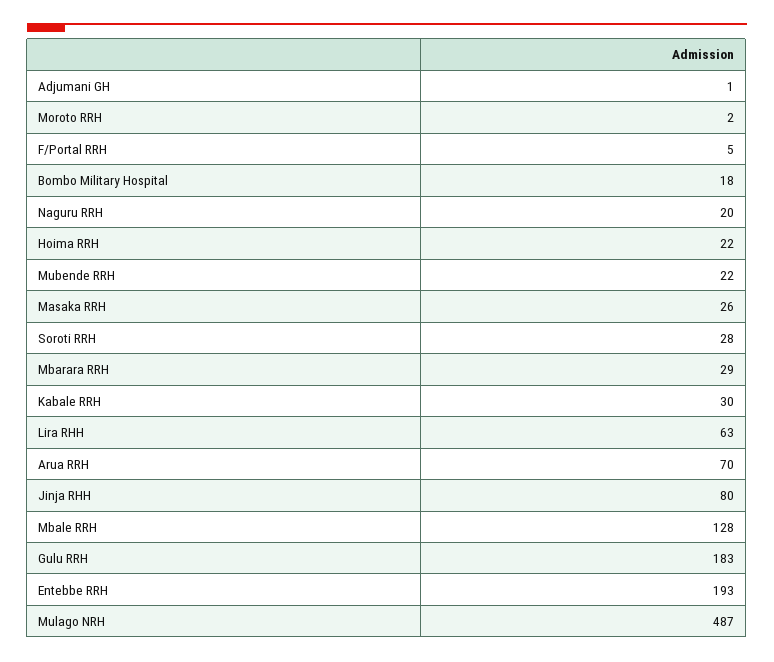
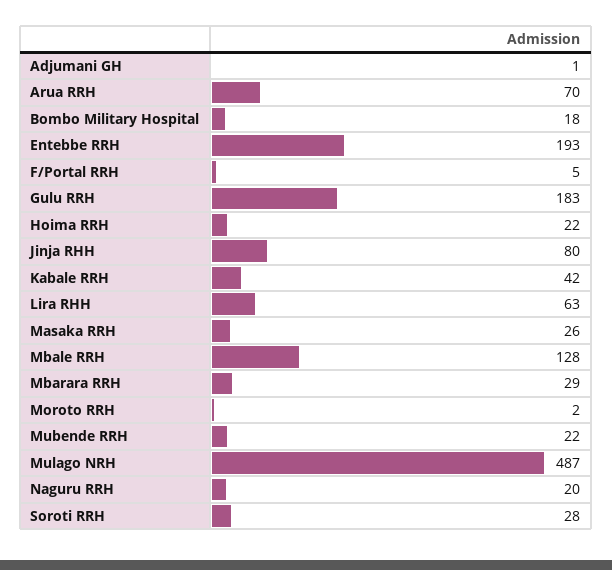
Kabale RRH: 30 -> 42

